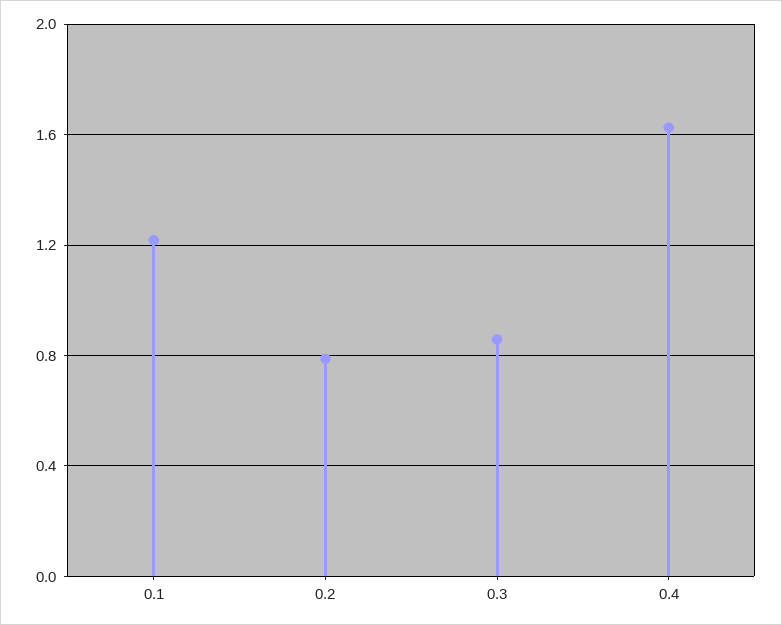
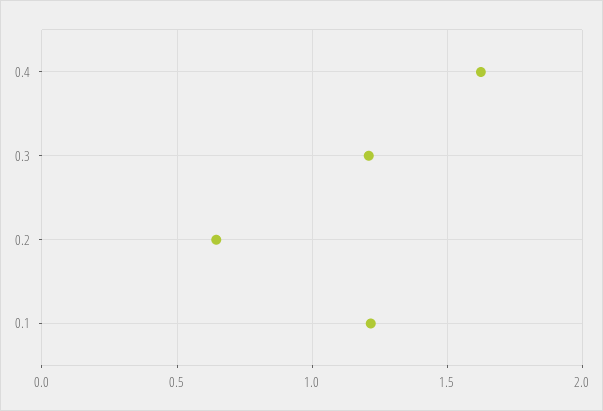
0.2: 0.8 -> 0.65
0.3: 0.85 -> 1.2

